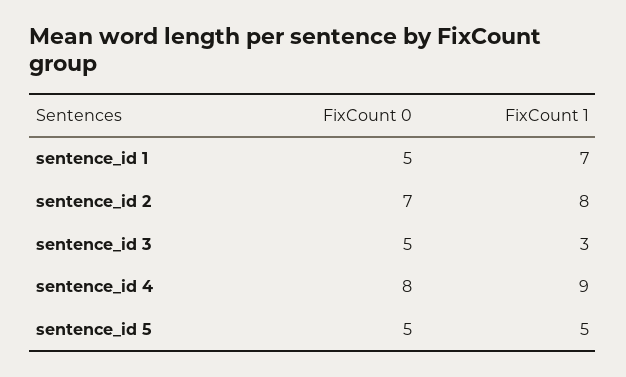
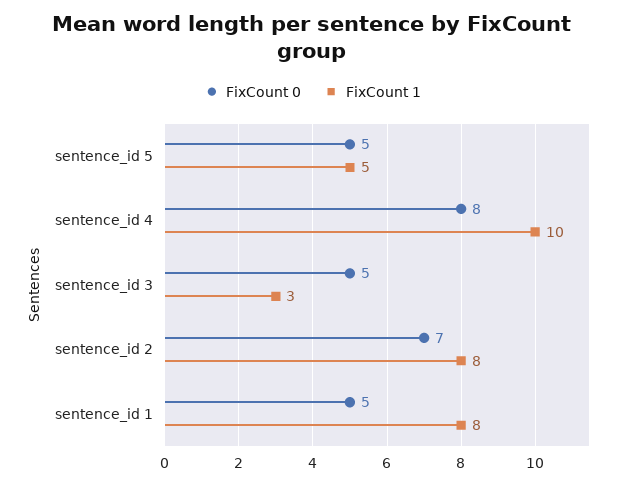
FixCount 1, sentence_id 1: 7 -> 8
FixCount 1, sentence_id 4: 9 -> 10

